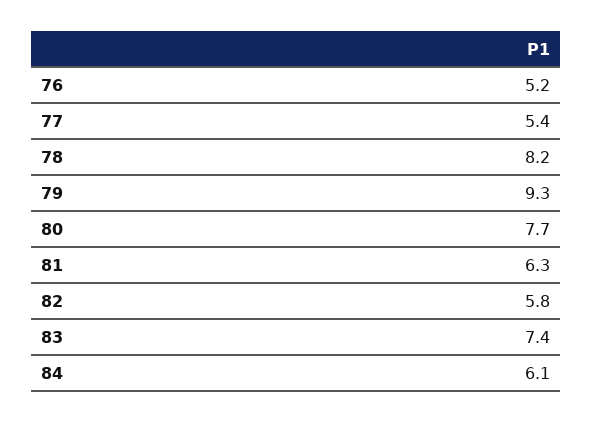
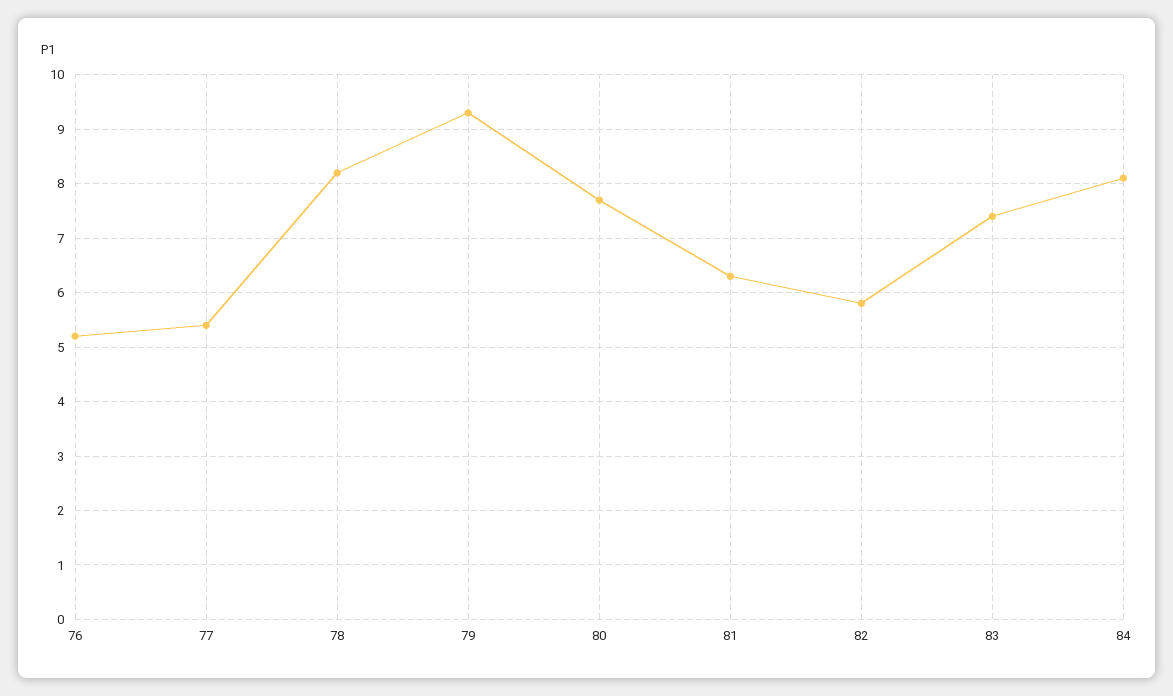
84: 6.1 -> 8

